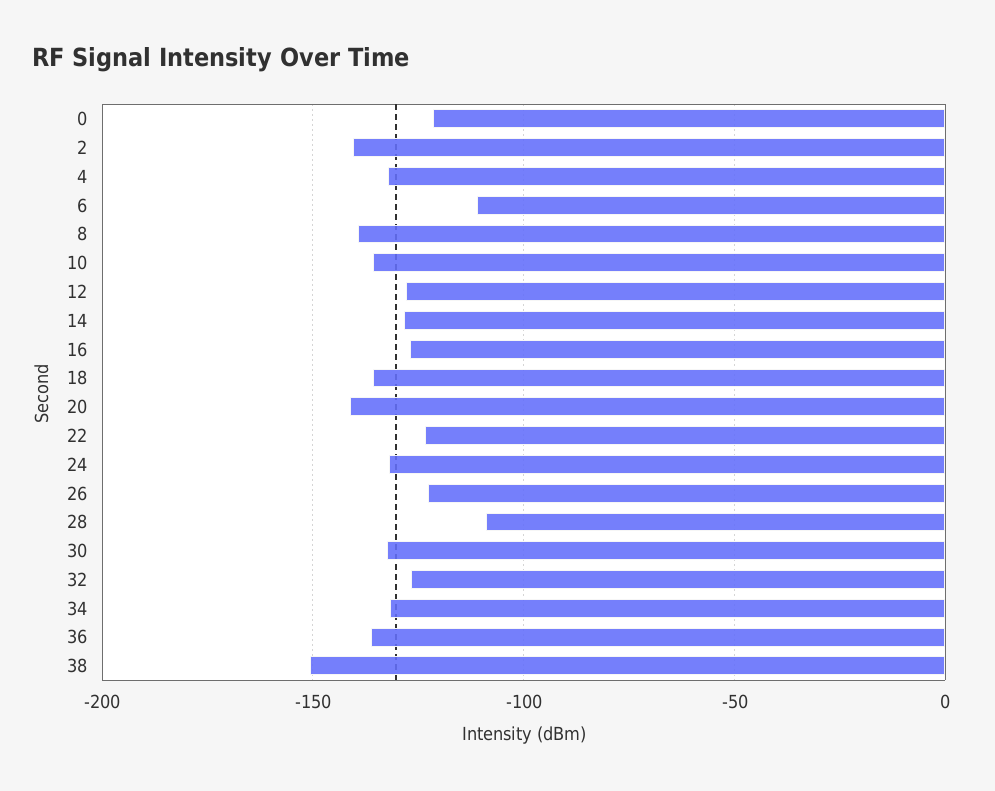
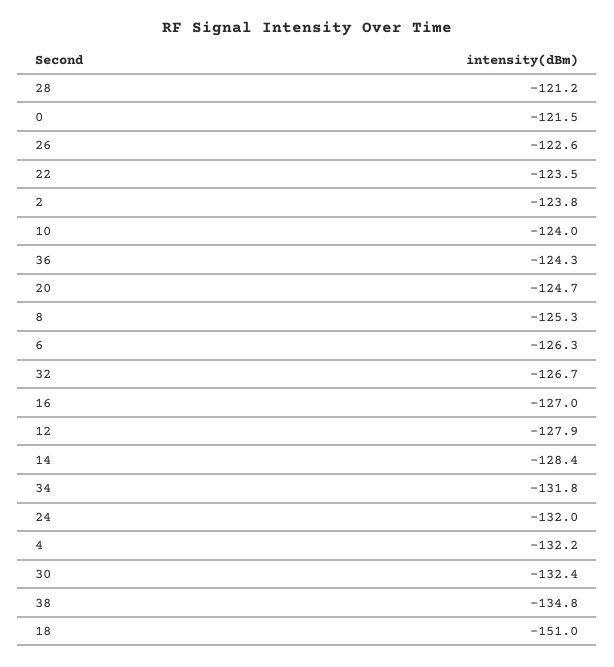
2: -140 -> -123.8
6: -110 -> -126.3
8: -140 -> -125.3
10: -135 -> -124
18: -135 -> -151
20: -140 -> -124.7
28: -110 -> -121.2
36: -135 -> -124.3
38: -150 -> -134.8

